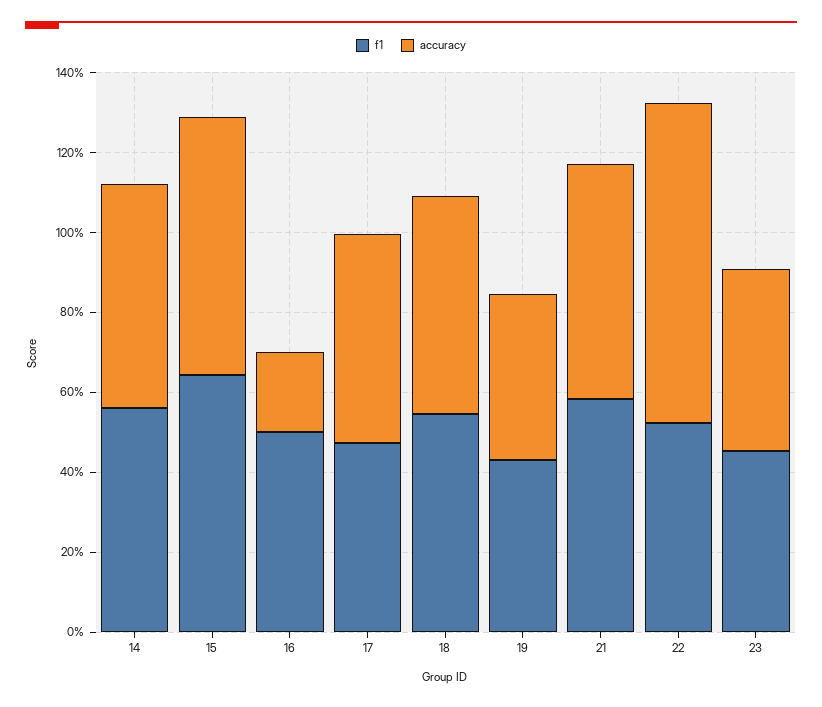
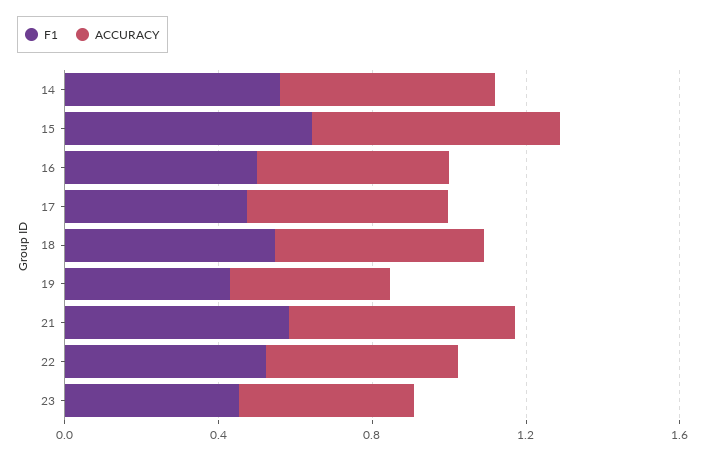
accuracy, 16: 0.2 -> 0.5
accuracy, 22: 0.8 -> 0.5

